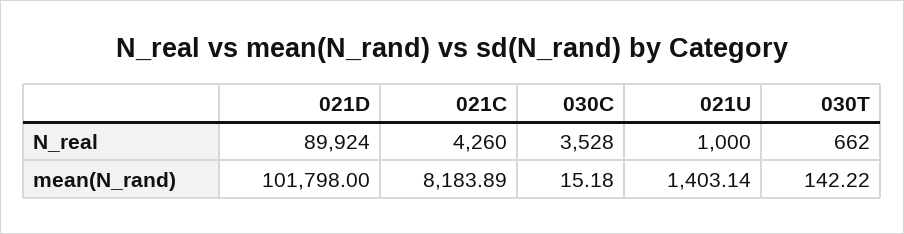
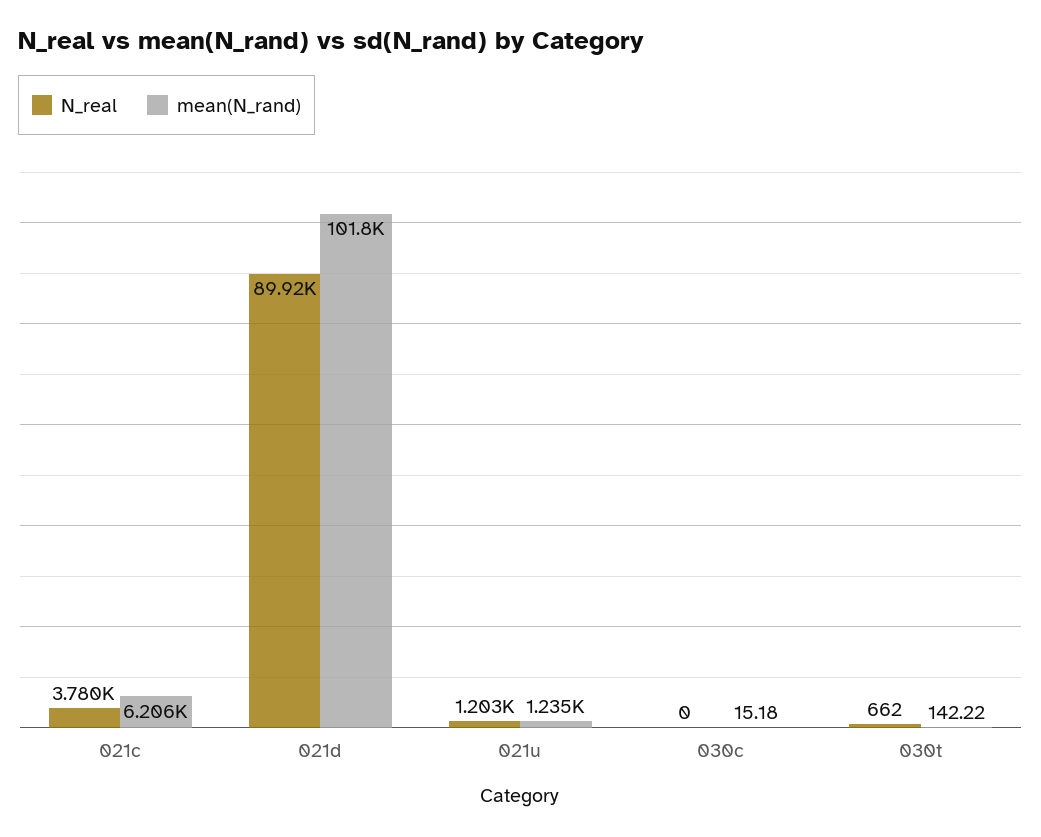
N_real, 021C: 4260 -> 3780
N_real, 030C: 3528 -> 0
N_real, 021U: 1000 -> 1203
mean(N_rand), 021C: 8183.89 -> 6206
mean(N_rand), 021U: 1403.14 -> 1235

